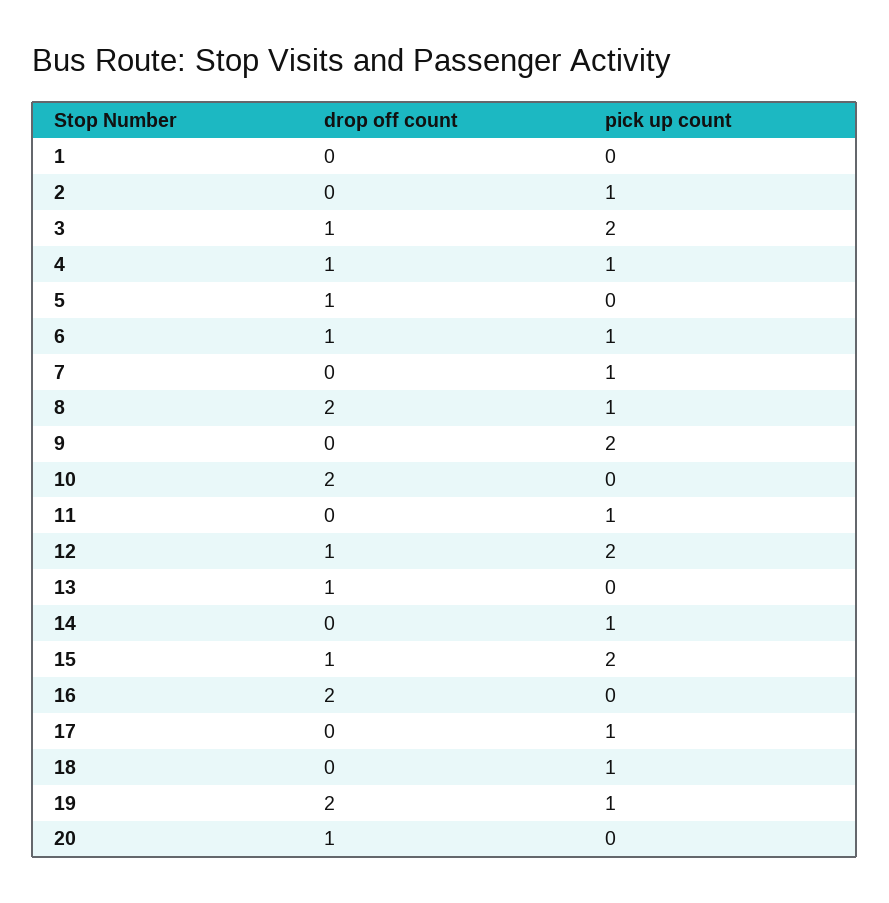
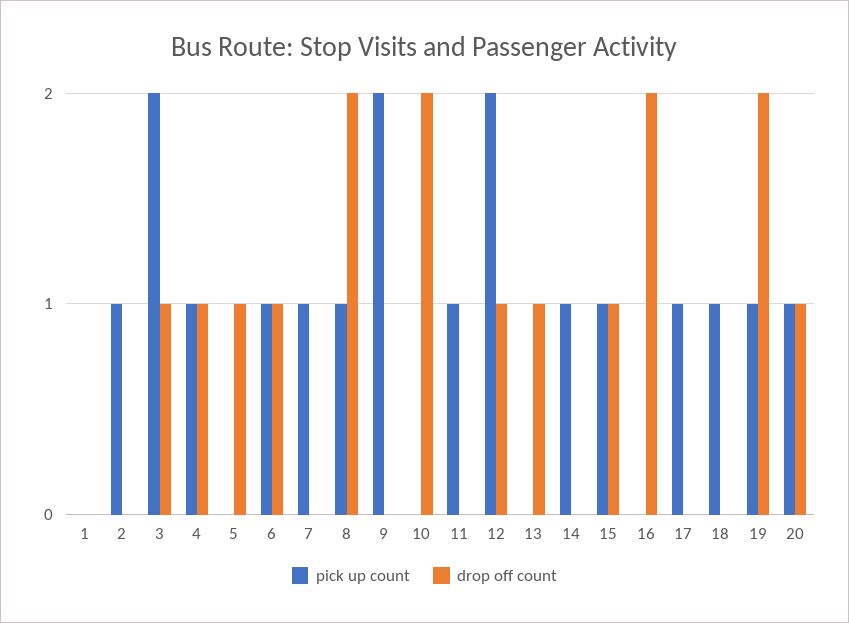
pick up count, 15: 2 -> 1
pick up count, 20: 0 -> 1

